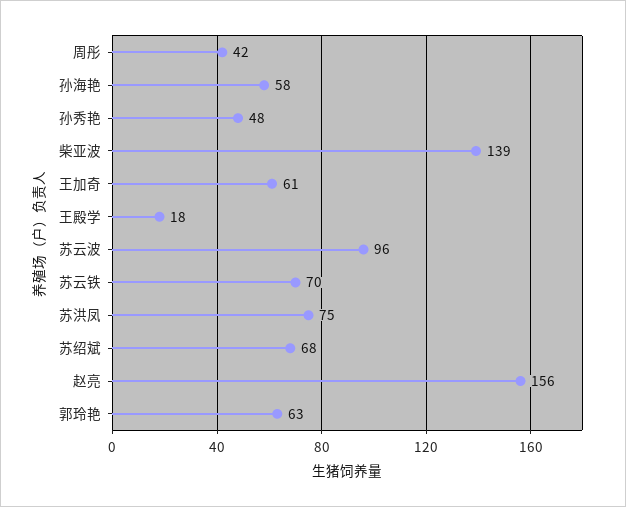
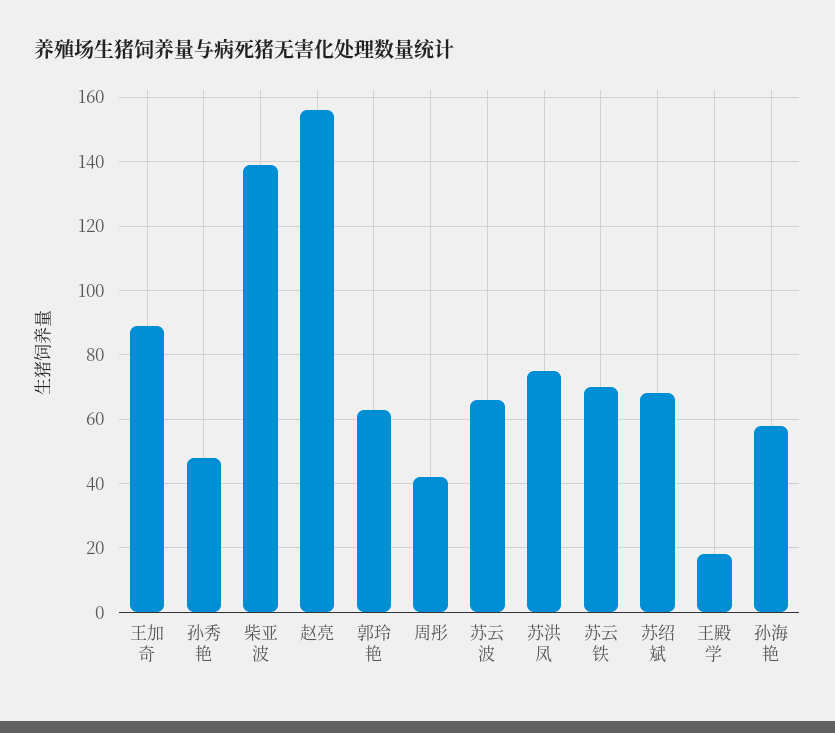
王加奇: 61 -> 90
苏云波: 96 -> 65

